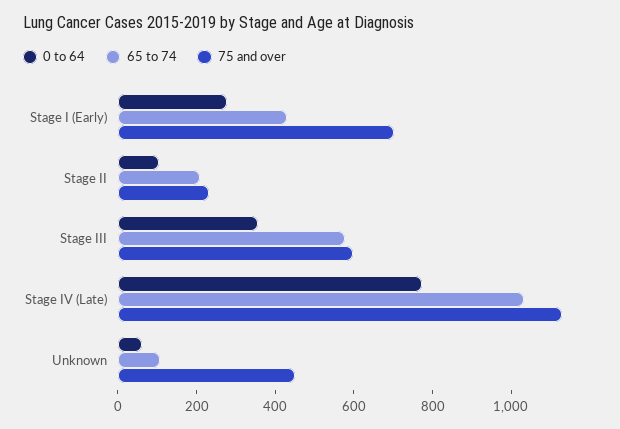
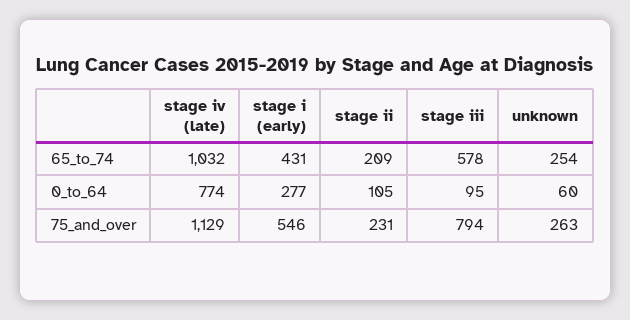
75 and over, Stage I (Early): 700 -> 546
0 to 64, Stage III: 350 -> 95
75 and over, Stage III: 600 -> 794
65 to 74, Unknown: 100 -> 254
75 and over, Unknown: 450 -> 263

